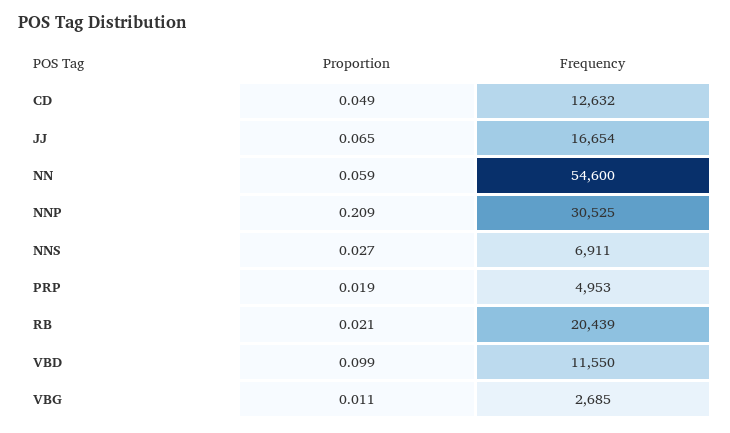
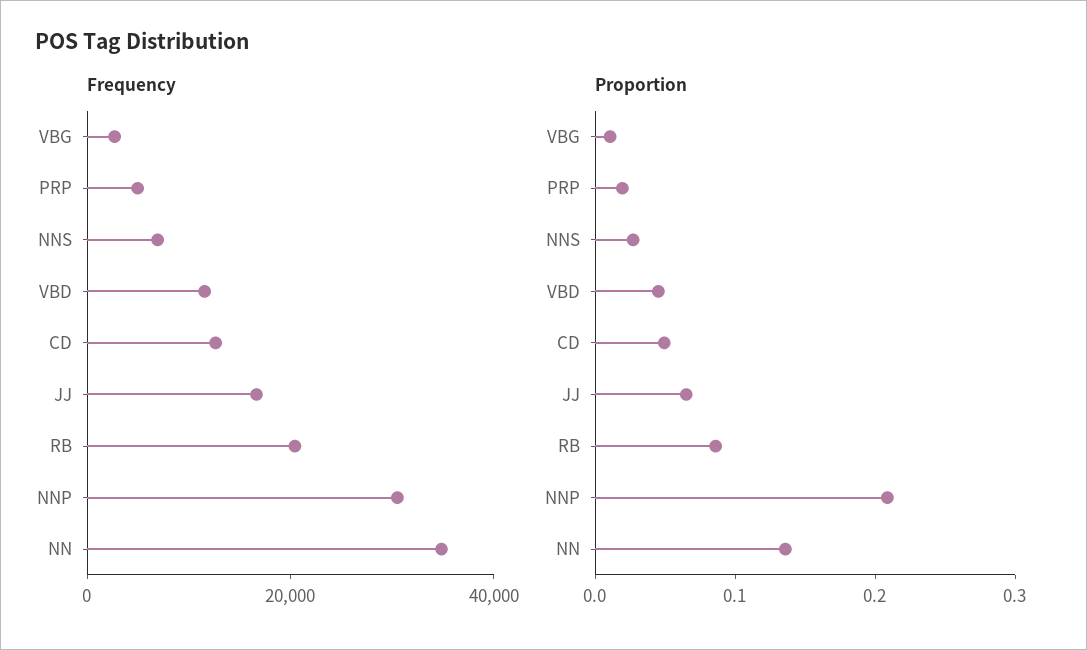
Proportion, NN: 0.059 -> 0.14
Frequency, NN: 54600 -> 35000
Proportion, RB: 0.021 -> 0.08
Proportion, VBD: 0.099 -> 0.04

